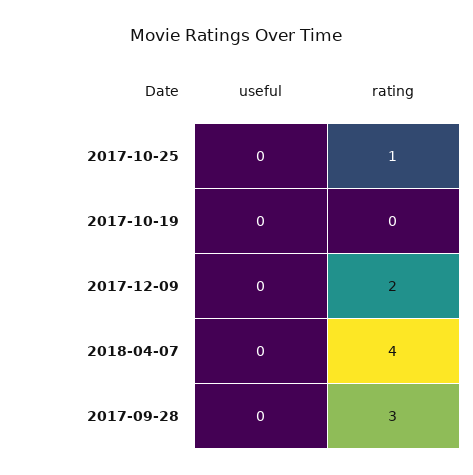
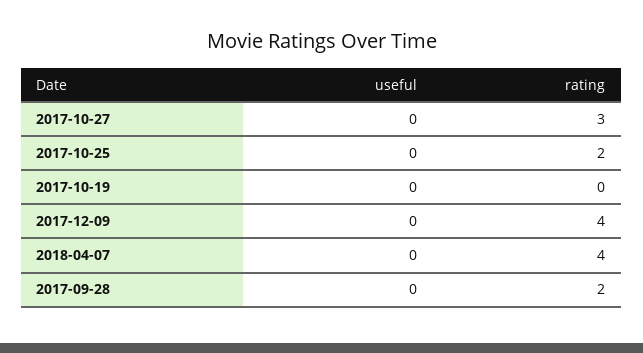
rating, 2017-10-25: 1 -> 2
rating, 2017-12-09: 2 -> 4
rating, 2017-09-28: 3 -> 2
useful, 2017-10-27: none -> 0
rating, 2017-10-27: none -> 3

